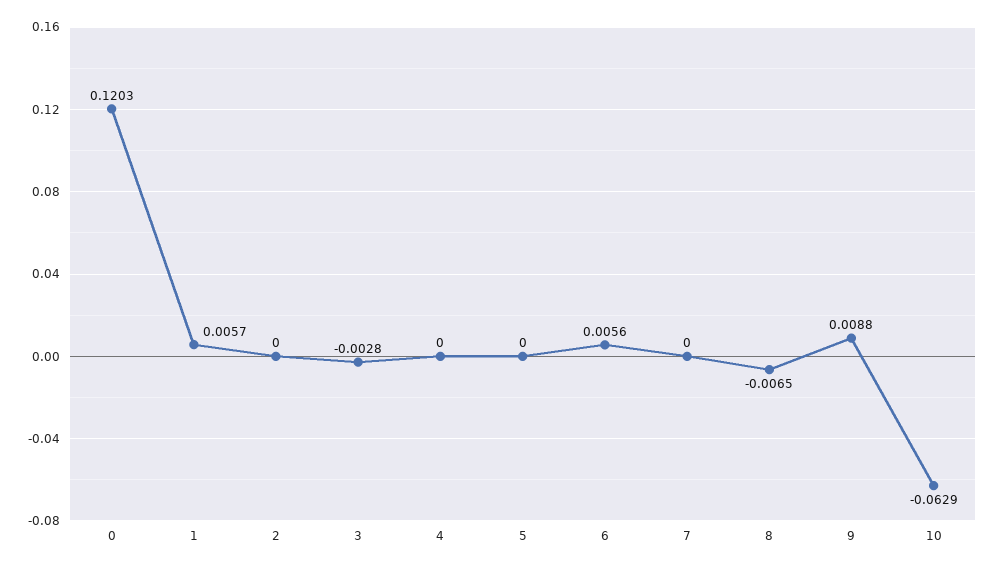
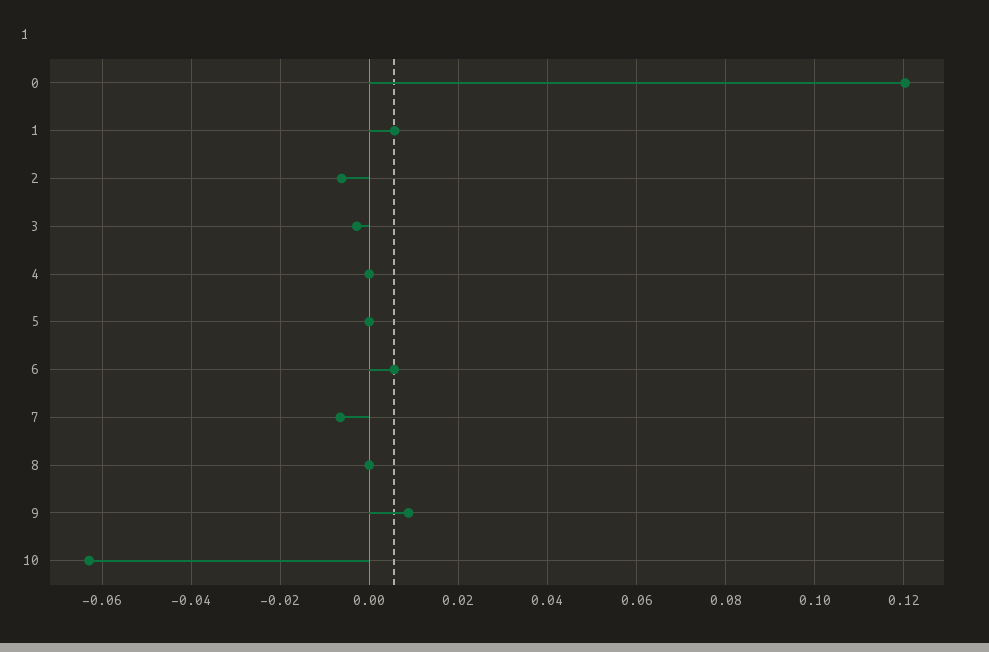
2: 0 -> -0.006
7: 0 -> -0.006
8: -0.0065 -> 0

